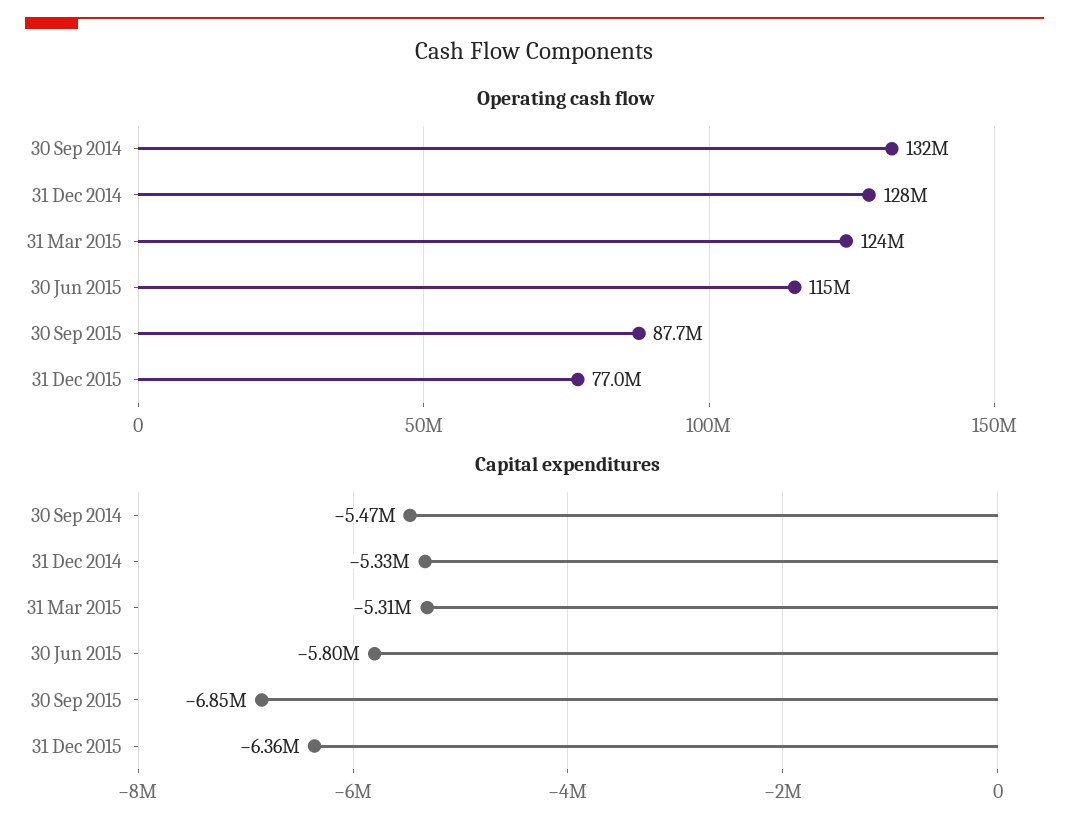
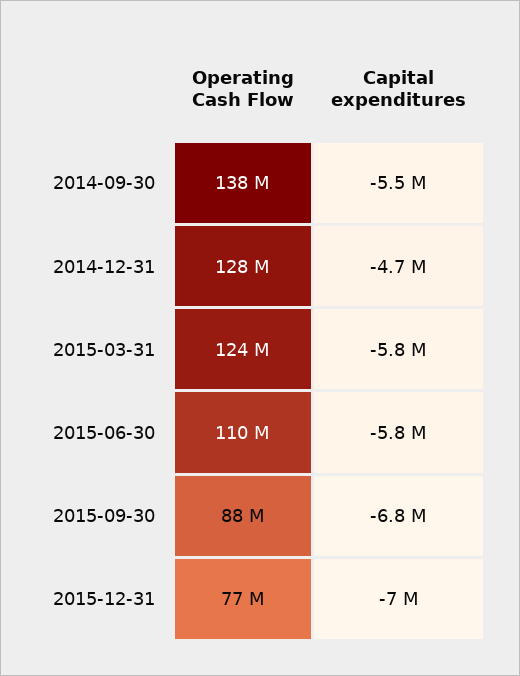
Operating cash flow, 30 Sep 2014: 132000000 -> 138000000
Operating cash flow, 30 Jun 2015: 115000000 -> 110000000
Capital expenditures, 31 Dec 2014: -5330000 -> -4700000
Capital expenditures, 31 Mar 2015: -5310000 -> -5800000
Capital expenditures, 31 Dec 2015: -6360000 -> -7000000

